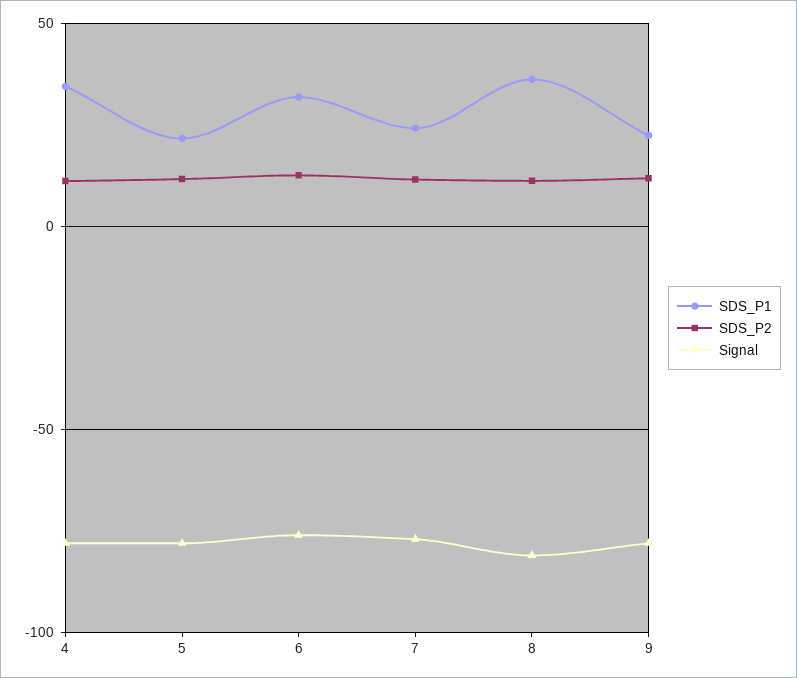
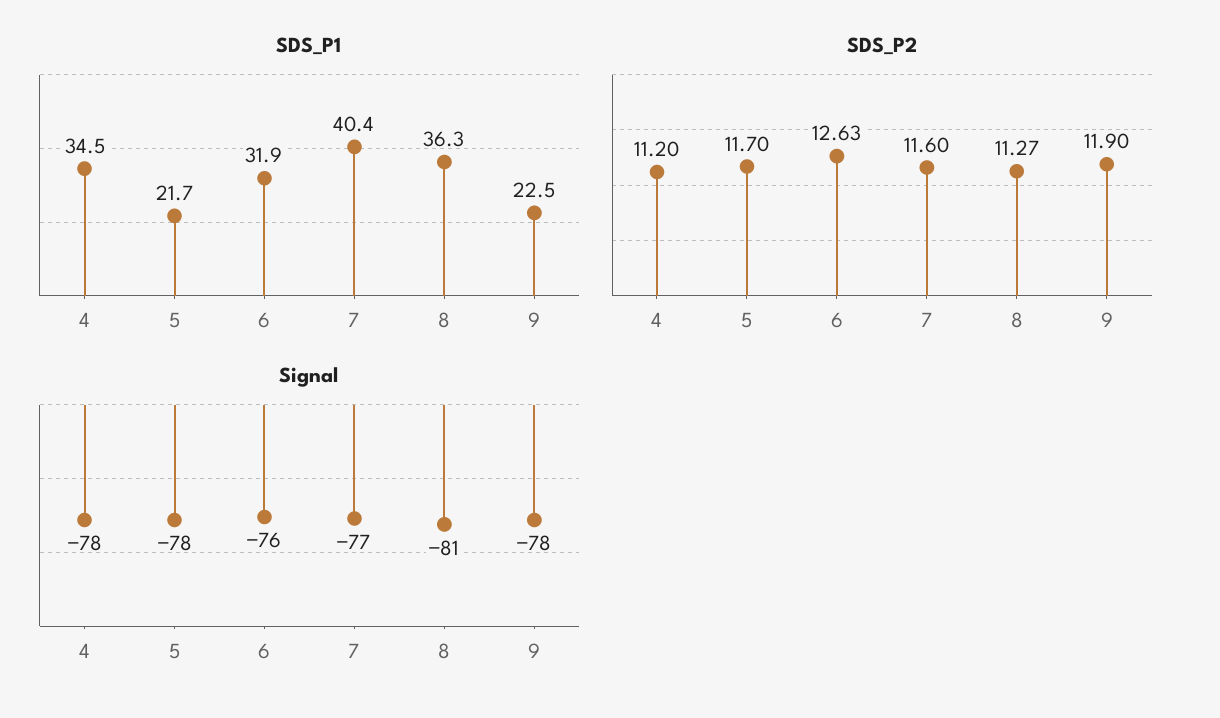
SDS_P1, 7: 25 -> 40.4

